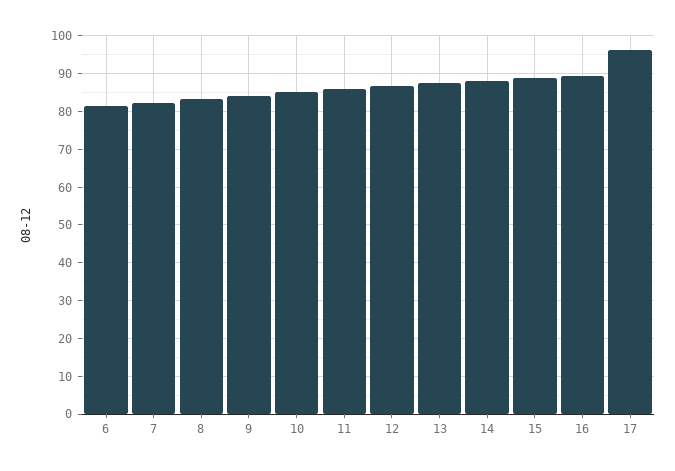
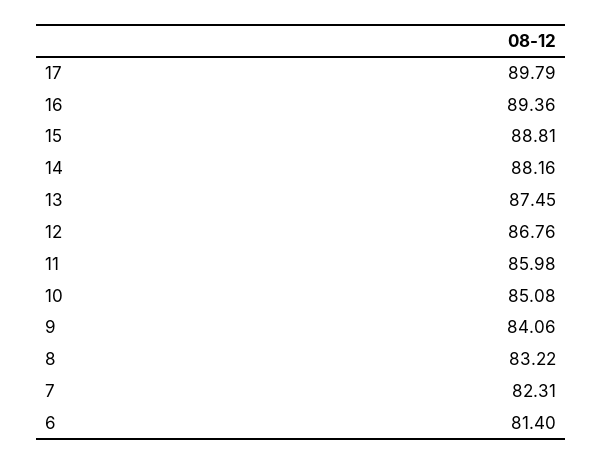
17: 96 -> 89.79

